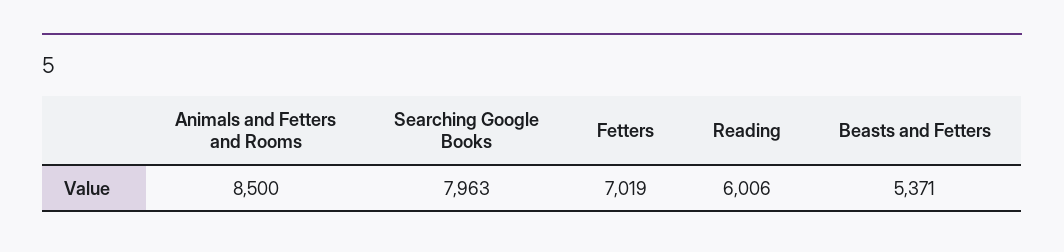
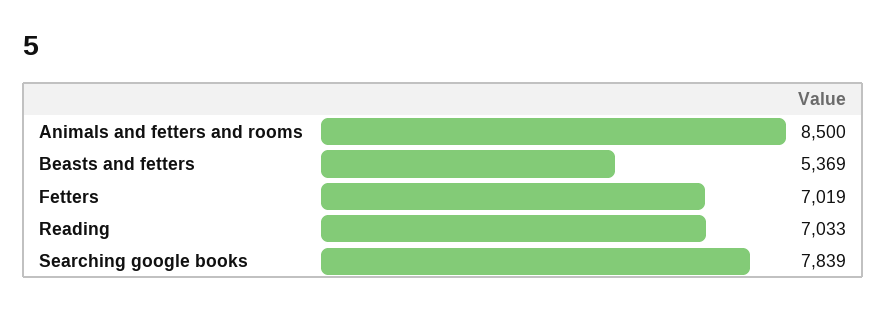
Searching Google Books: 7963 -> 7839
Reading: 6006 -> 7033
Beasts and Fetters: 5371 -> 5369

